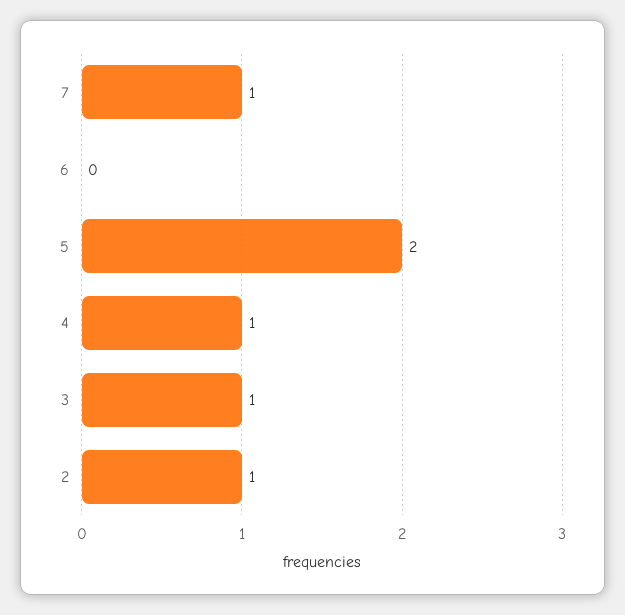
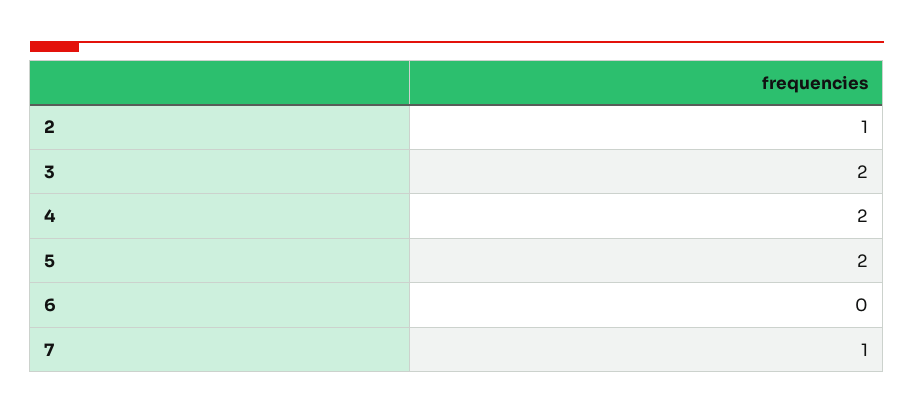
4: 1 -> 2
3: 1 -> 2

